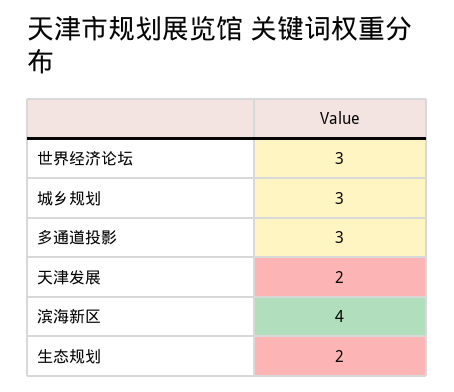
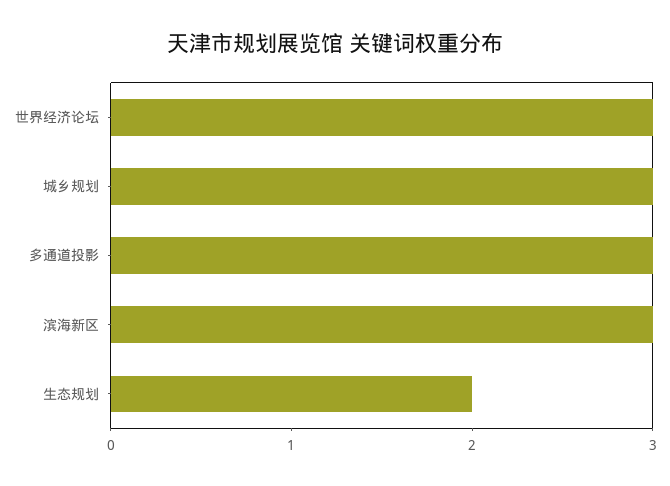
天津发展: 2 -> none
滨海新区: 4 -> 3

